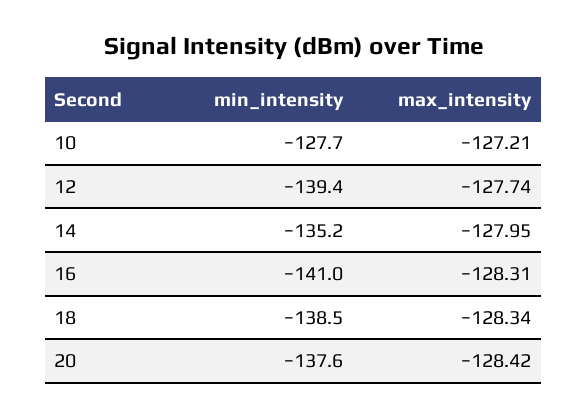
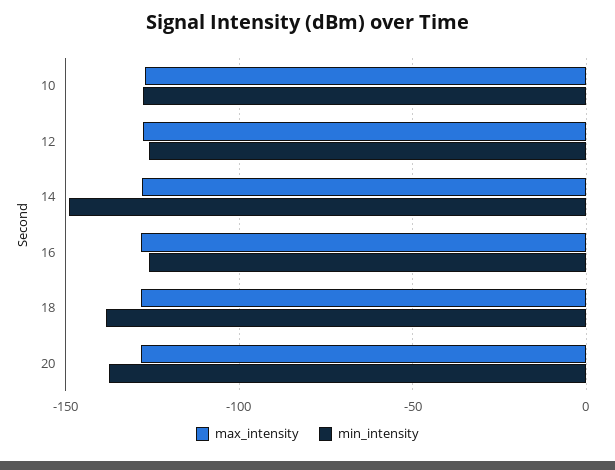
min_intensity, 12: -139.4 -> -125
min_intensity, 14: -135.2 -> -150
min_intensity, 16: -141 -> -125

